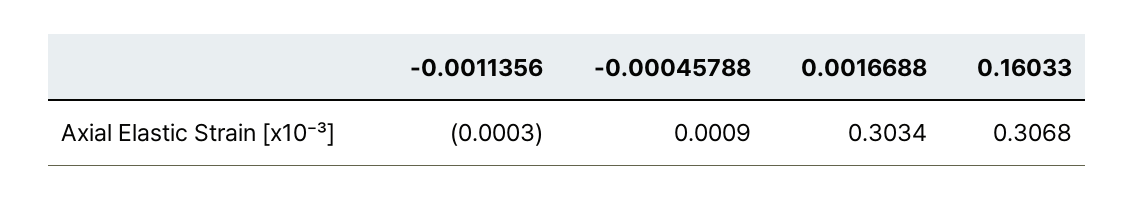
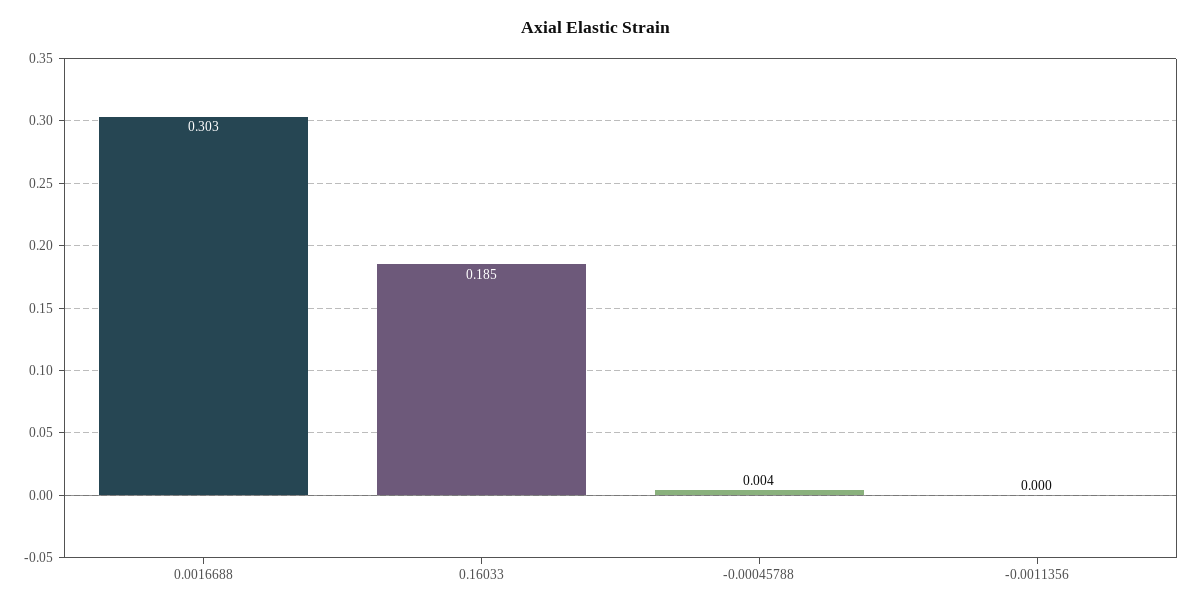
-0.00045788: 0.0009 -> 0.004
0.16033: 0.3068 -> 0.185

